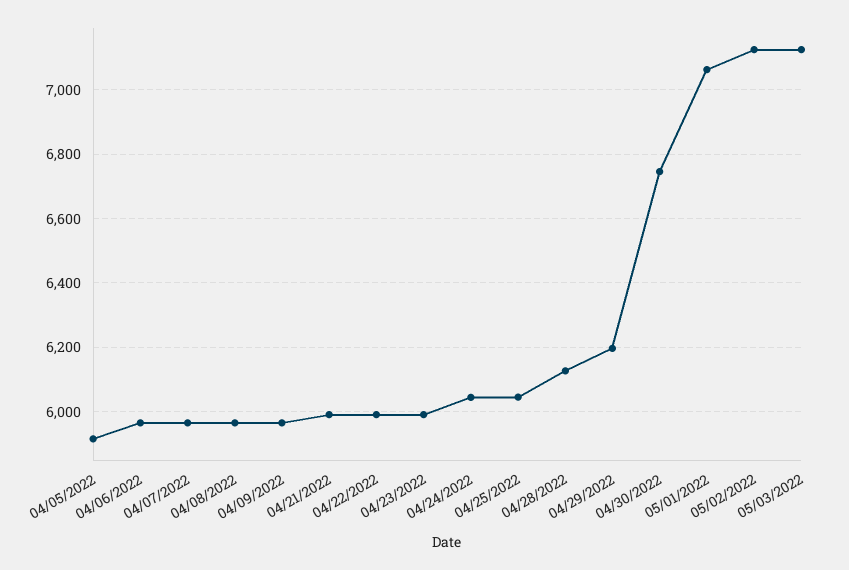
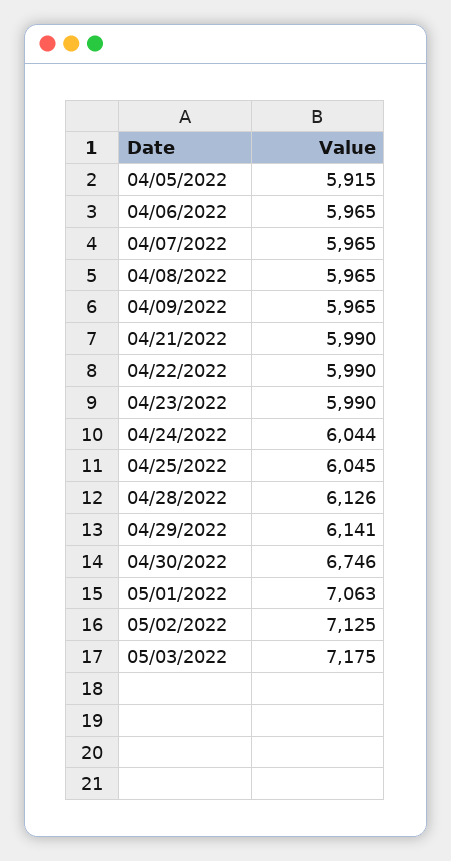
04/29/2022: 6200 -> 6141
05/03/2022: 7120 -> 7175

